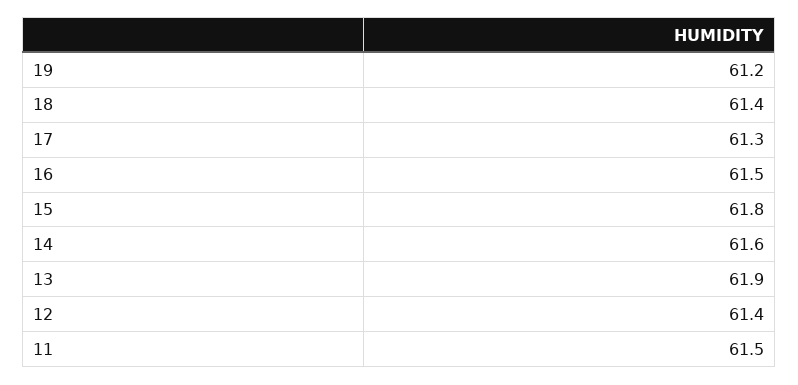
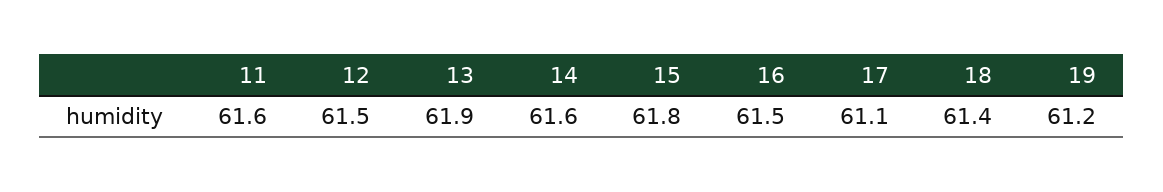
17: 61.3 -> 61.1
12: 61.4 -> 61.5
11: 61.5 -> 61.6

